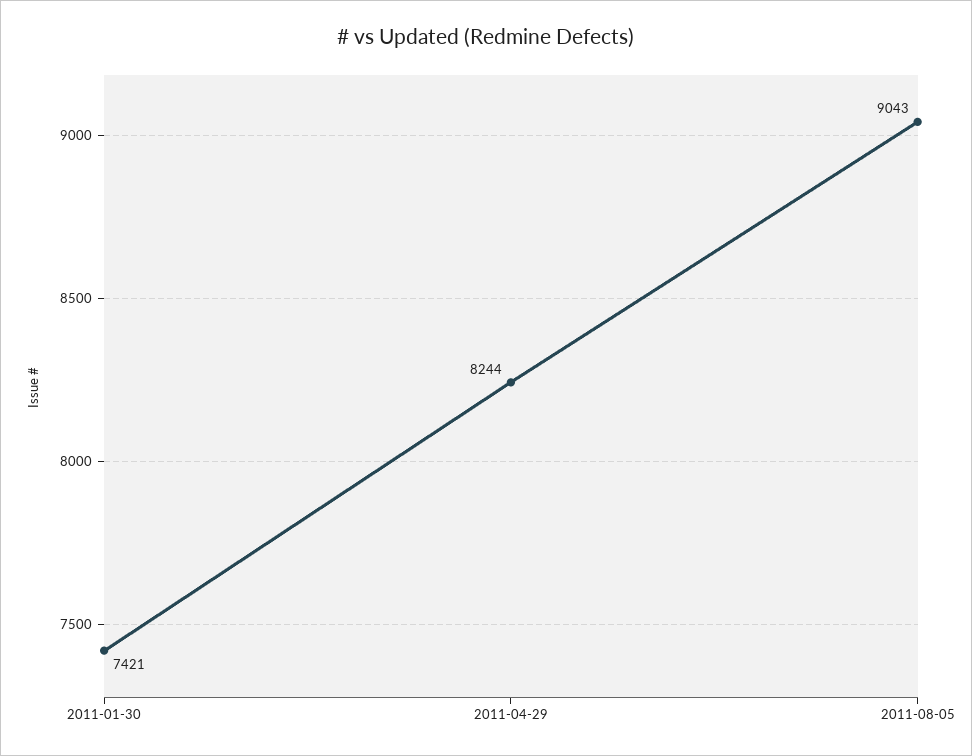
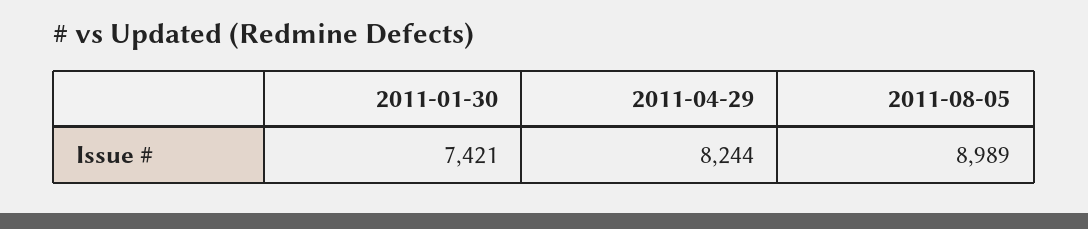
2011-08-05: 9043 -> 8989

